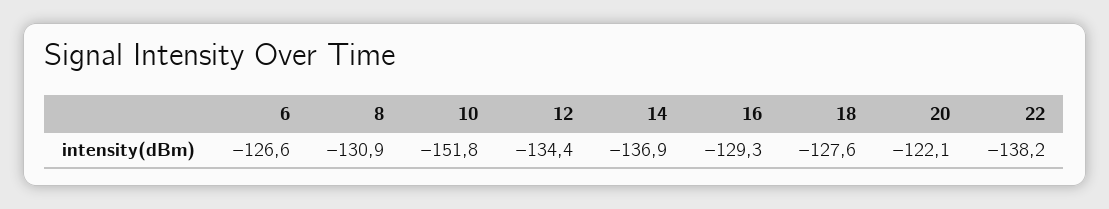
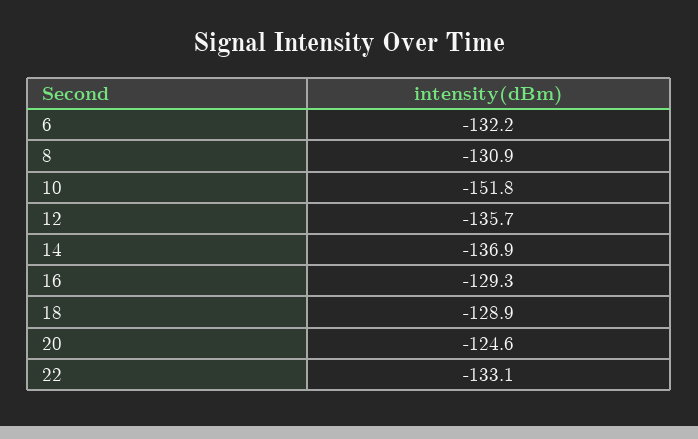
6: -126.6 -> -132.2
12: -134.4 -> -135.7
18: -127.6 -> -128.9
20: -122.1 -> -124.6
22: -138.2 -> -133.1

